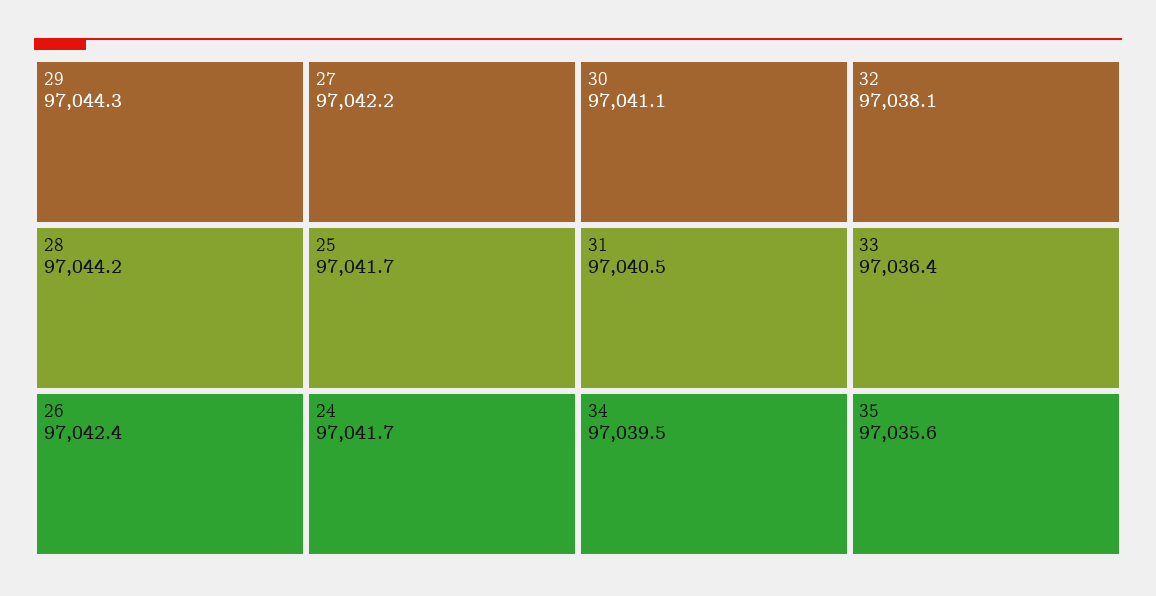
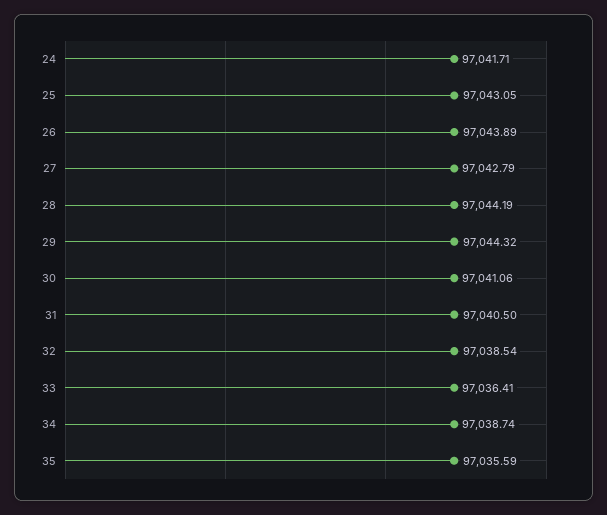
26: 97042.4 -> 97043.89
27: 97042.2 -> 97042.79
25: 97041.7 -> 97043.05
34: 97039.5 -> 97038.74
32: 97038.1 -> 97038.54

